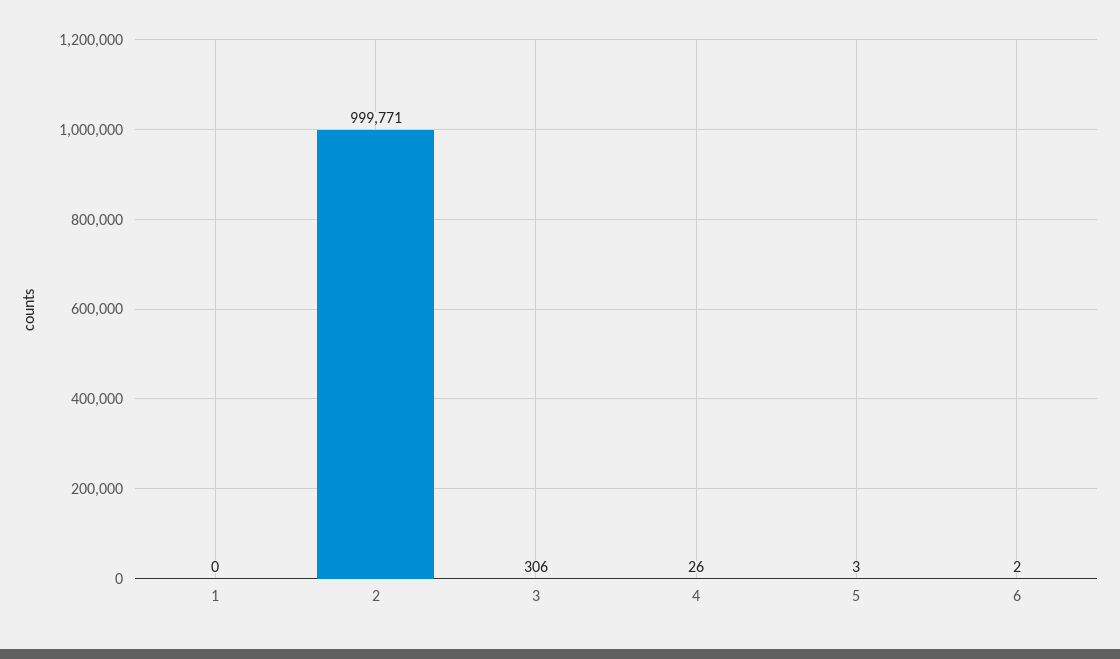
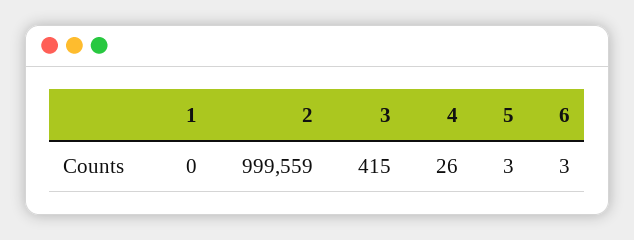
2: 999771 -> 999559
3: 306 -> 415
6: 2 -> 3

